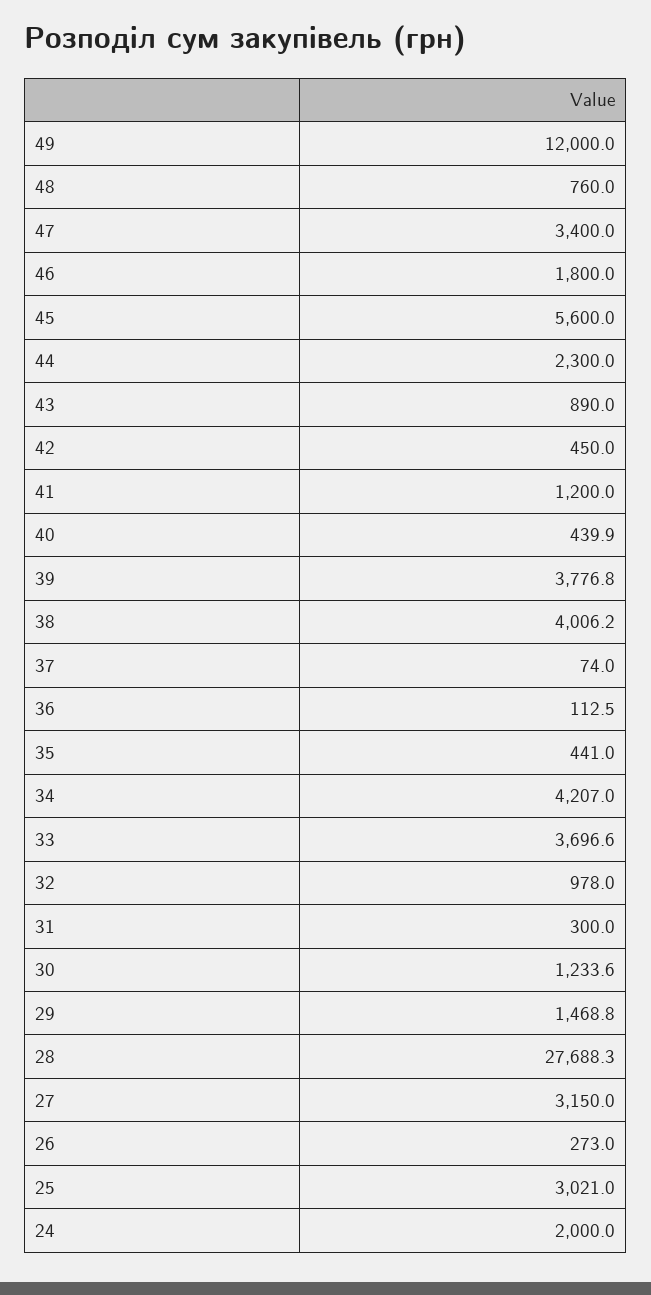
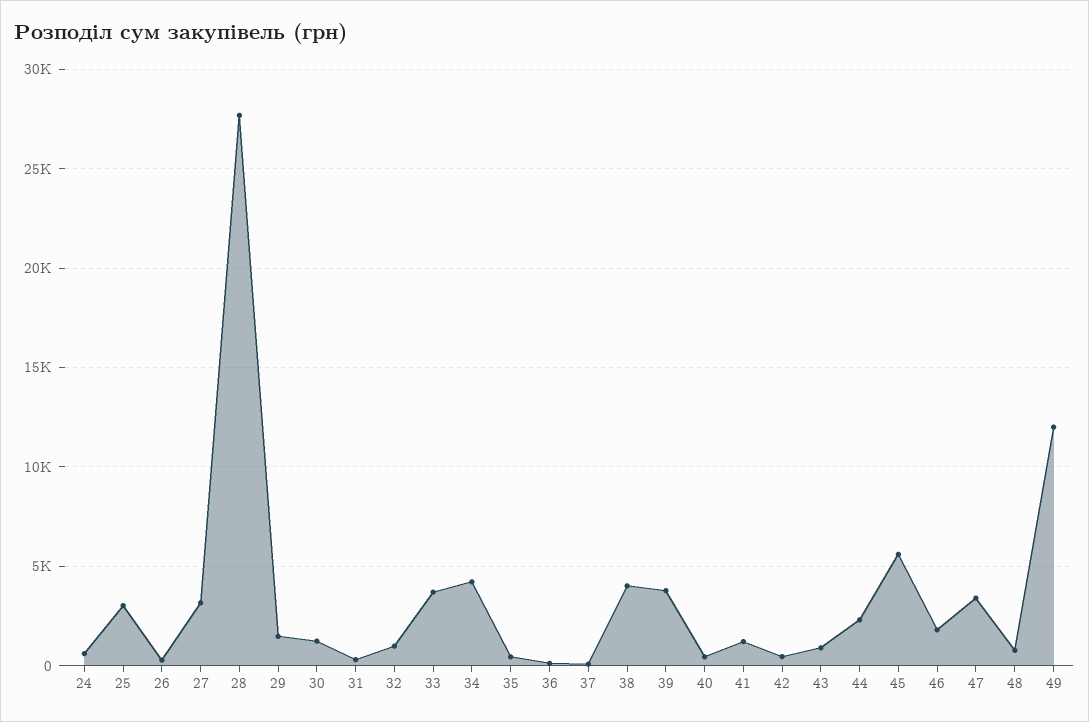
24: 2000 -> 500

